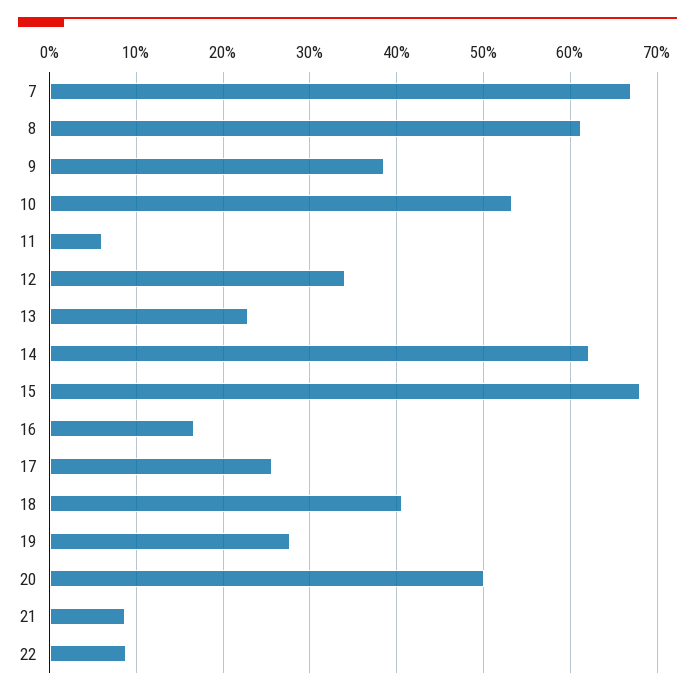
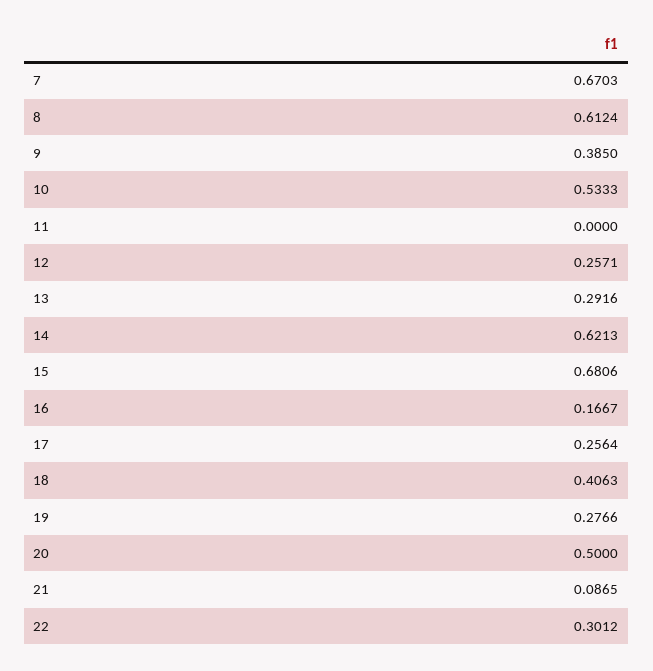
11: 0.06 -> 0
12: 0.34 -> 0.2571
13: 0.23 -> 0.2916
22: 0.09 -> 0.3012

